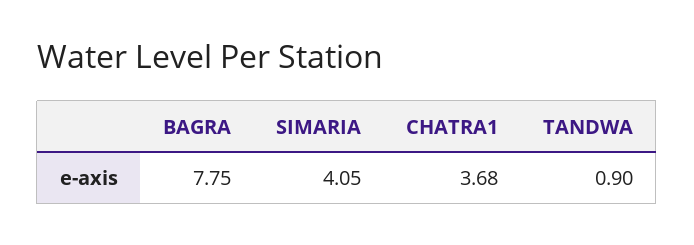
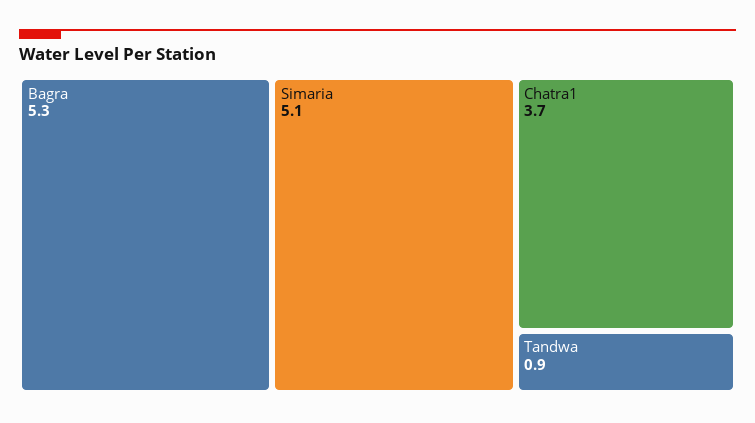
BAGRA: 7.75 -> 5.3
SIMARIA: 4.05 -> 5.1

